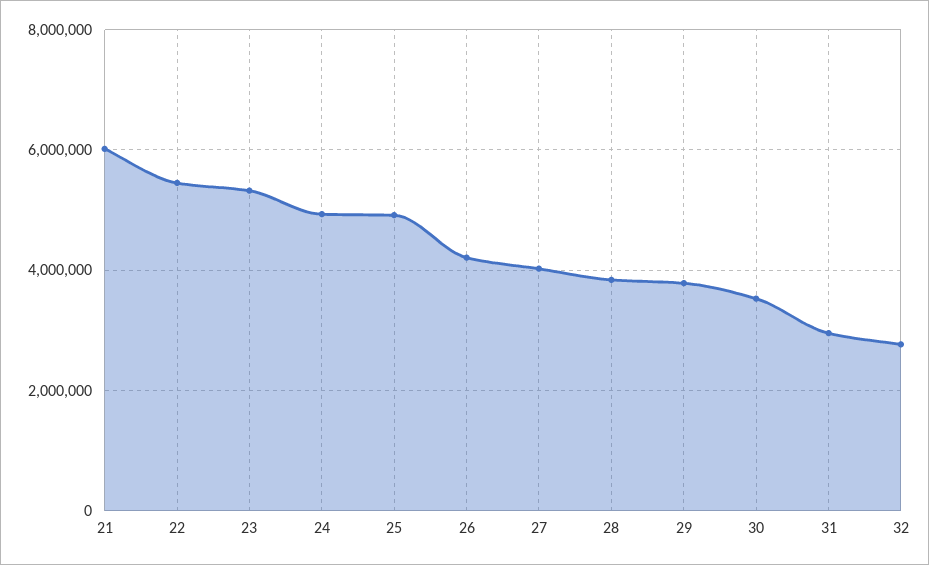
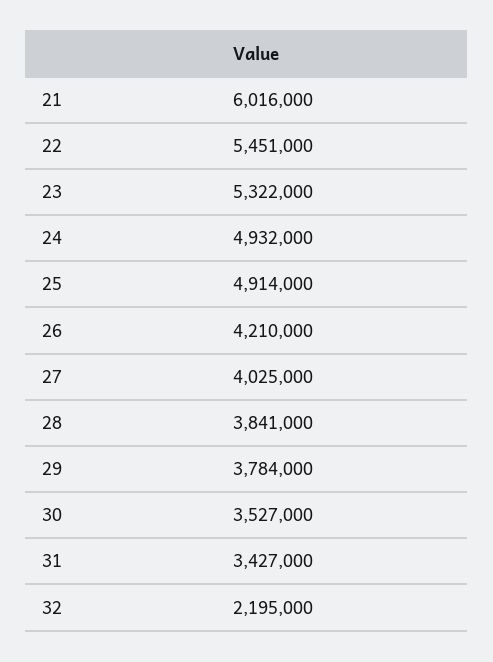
31: 3000000 -> 3427000
32: 2800000 -> 2195000

